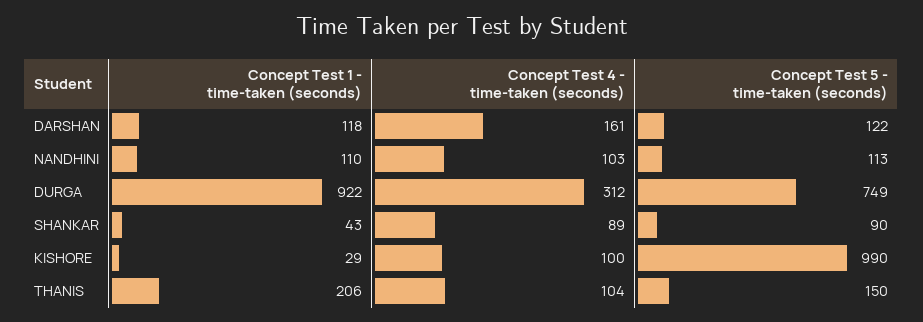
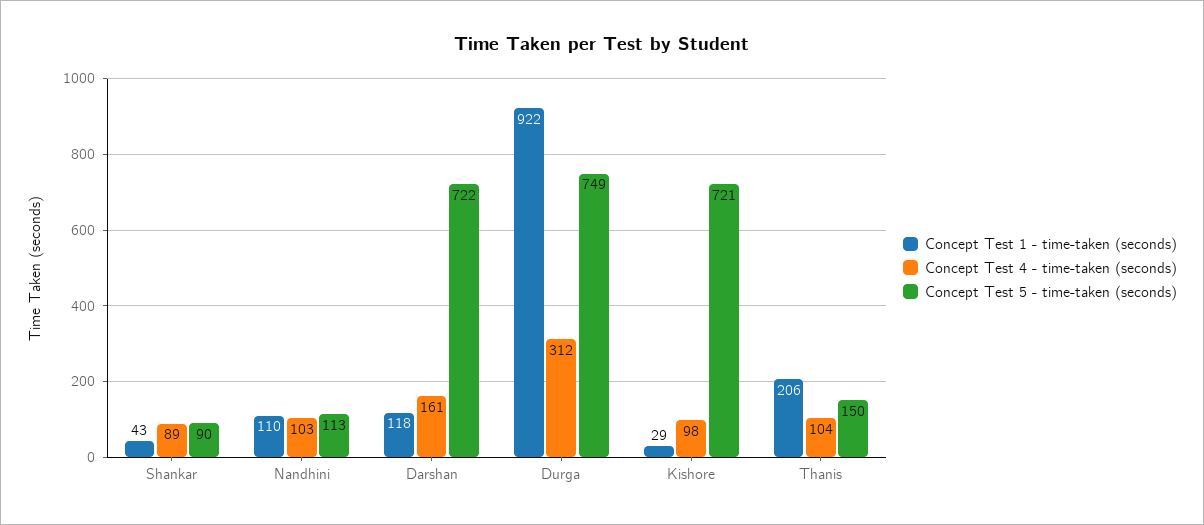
Concept Test 5 - time-taken (seconds), DARSHAN: 122 -> 722
Concept Test 4 - time-taken (seconds), KISHORE: 100 -> 98
Concept Test 5 - time-taken (seconds), KISHORE: 990 -> 721

